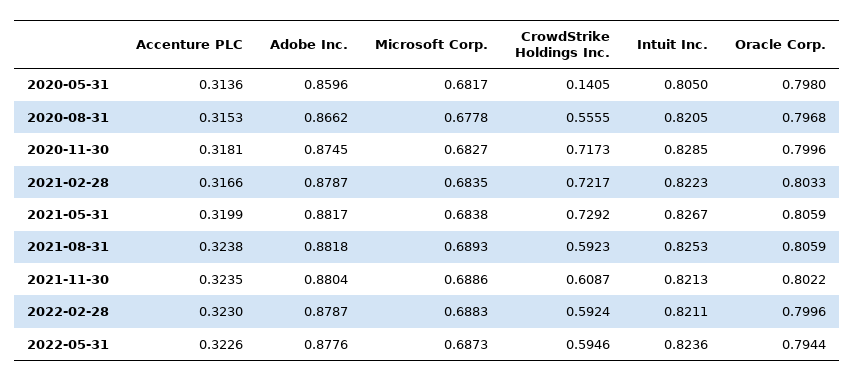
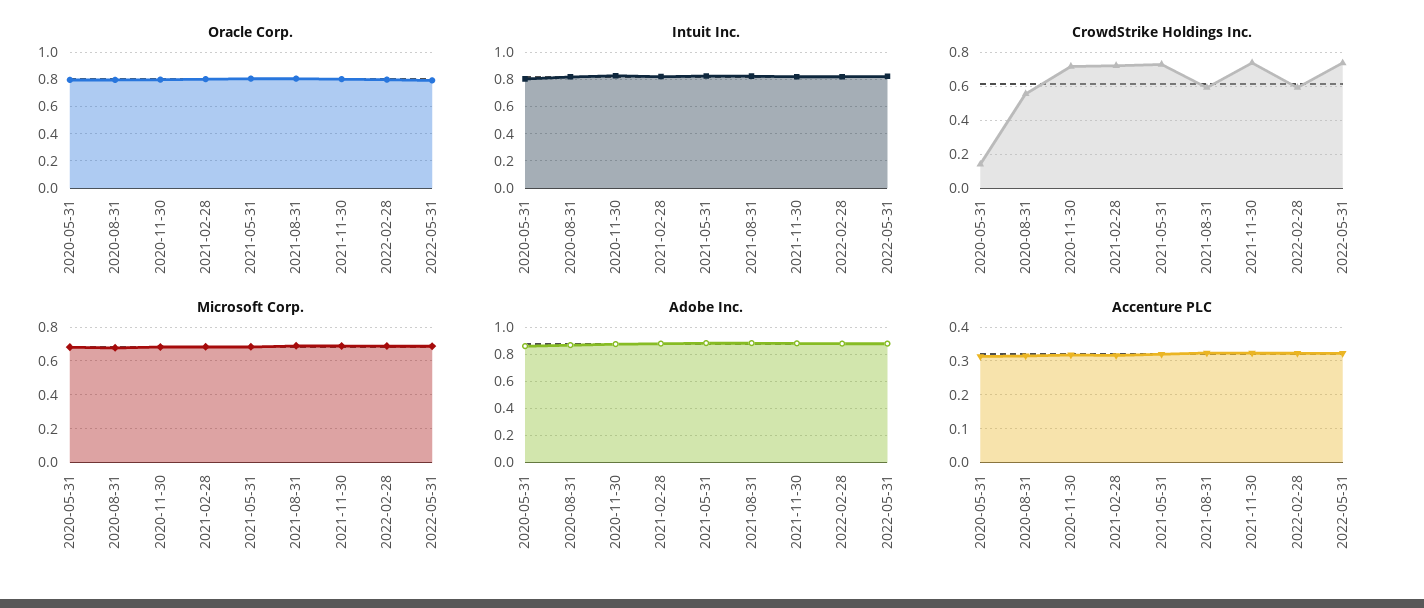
CrowdStrike Holdings Inc., 2021-11-30: 0.6087 -> 0.75
CrowdStrike Holdings Inc., 2022-05-31: 0.5946 -> 0.75

